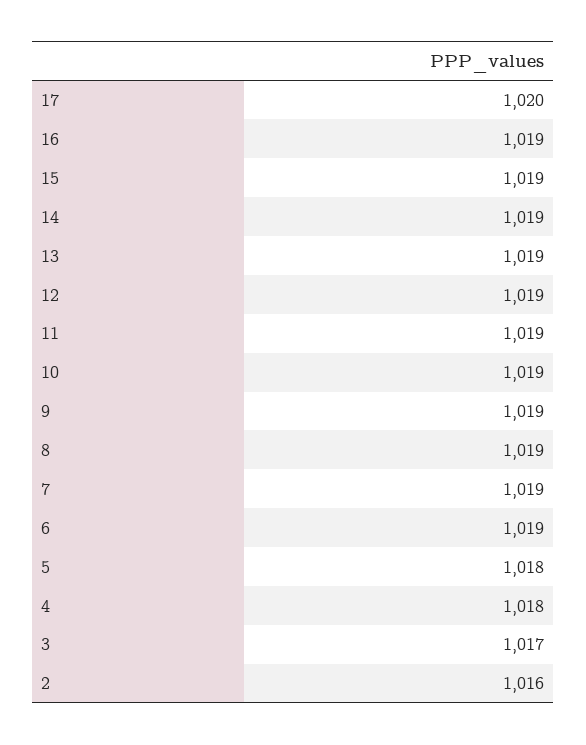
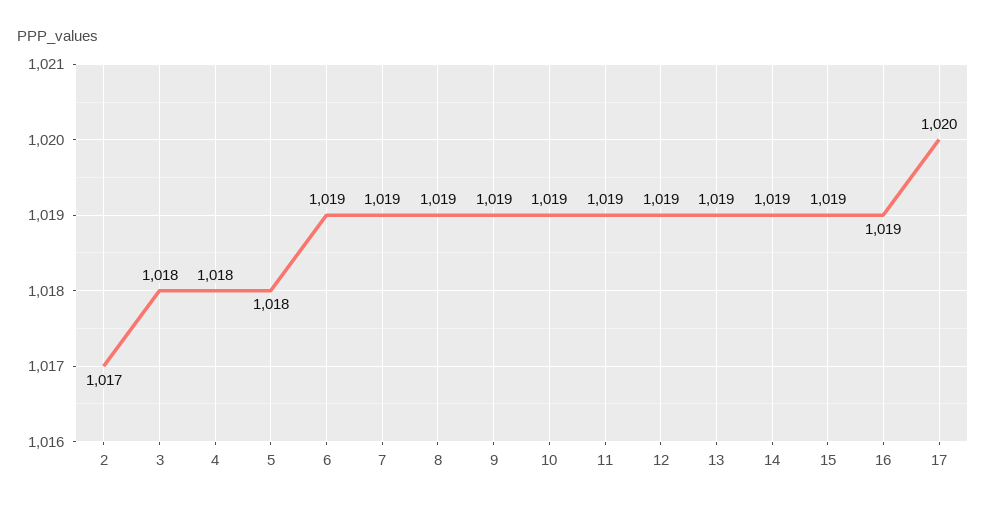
3: 1017 -> 1018
2: 1016 -> 1017

